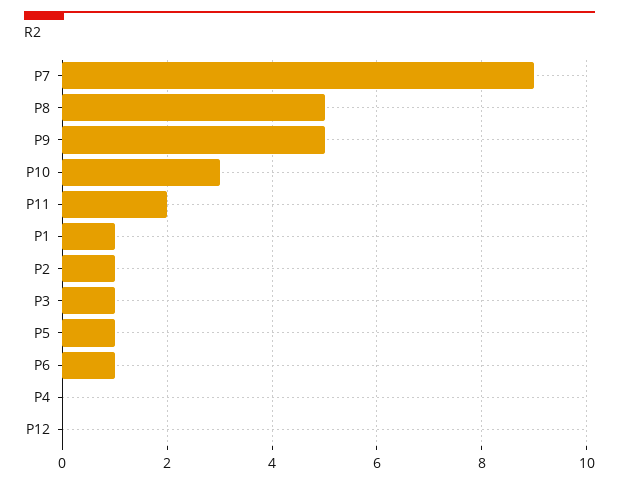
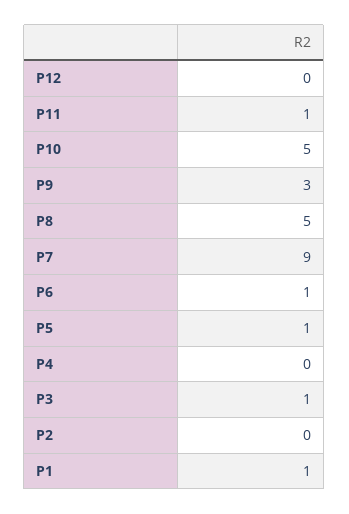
P9: 5 -> 3
P10: 3 -> 5
P11: 2 -> 1
P2: 1 -> 0

